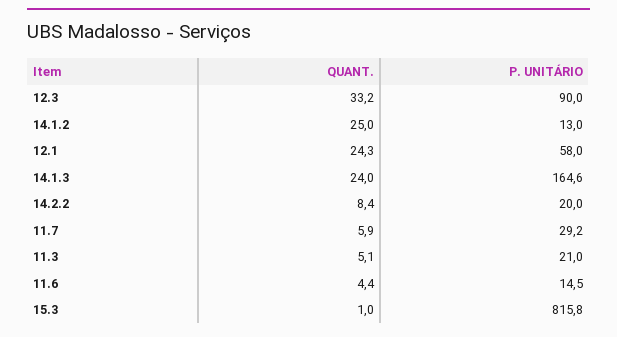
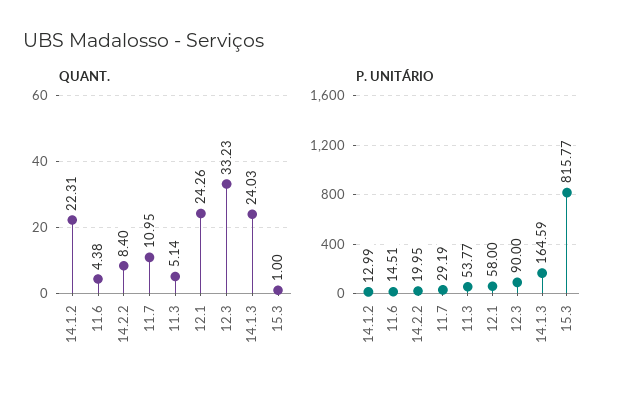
QUANT., 14.1.2: 25 -> 22.31
QUANT., 11.7: 5.9 -> 10.95
P. UNITÁRIO, 11.3: 21 -> 53.77

